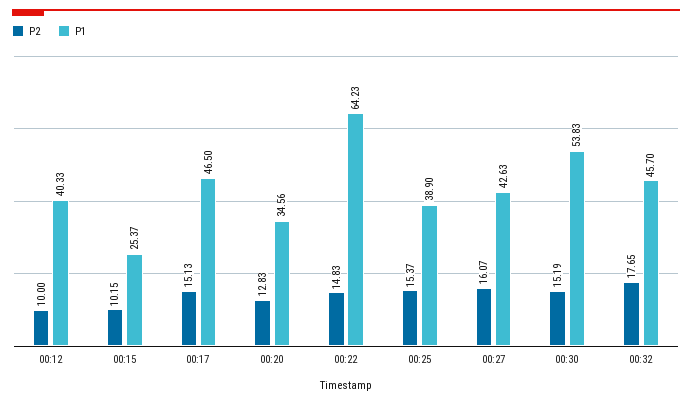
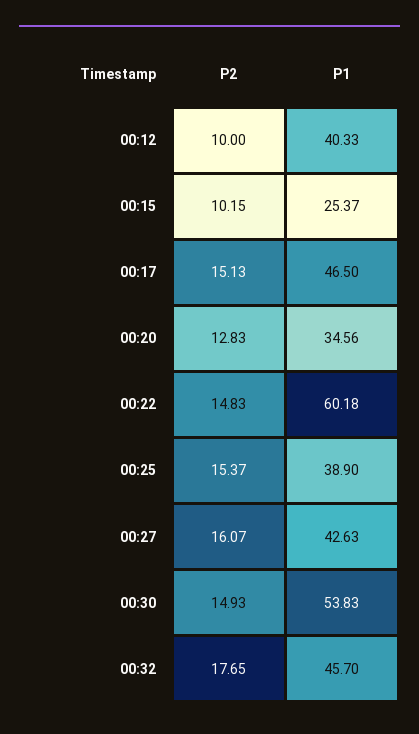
P1, 00:22: 64.23 -> 60.18
P2, 00:30: 15.19 -> 14.93

